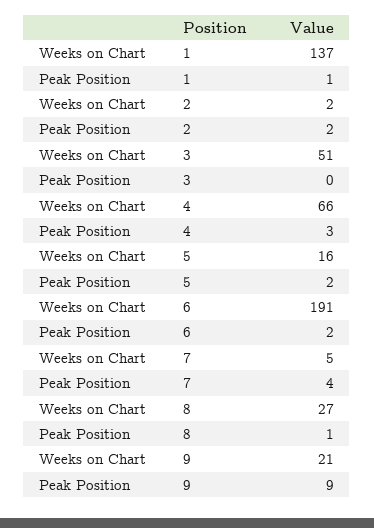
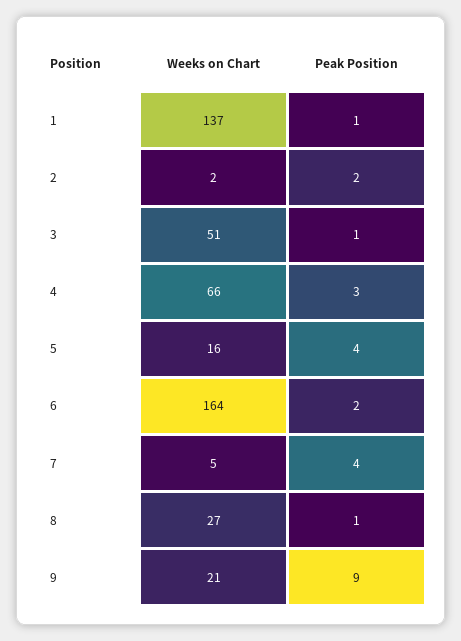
Peak Position, 3: 0 -> 1
Peak Position, 5: 2 -> 4
Weeks on Chart, 6: 191 -> 164

